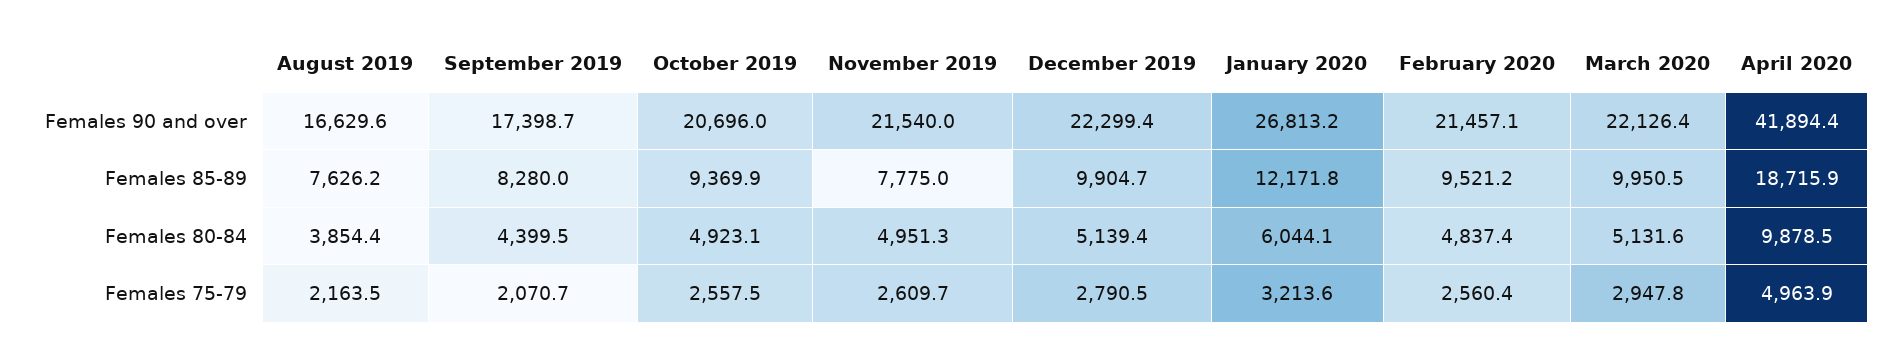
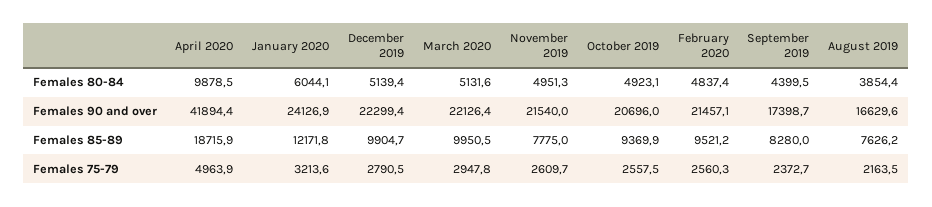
January 2020, Females 90 and over: 26813.2 -> 24126.9
September 2019, Females 75-79: 2070.7 -> 2372.7
February 2020, Females 75-79: 2560.4 -> 2560.3

